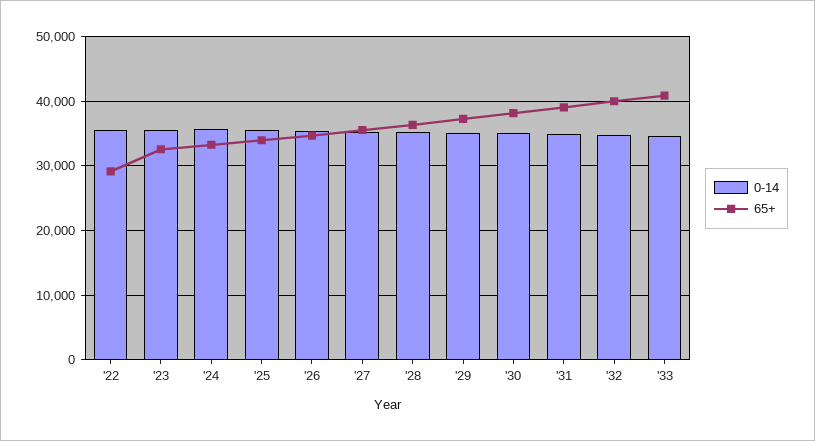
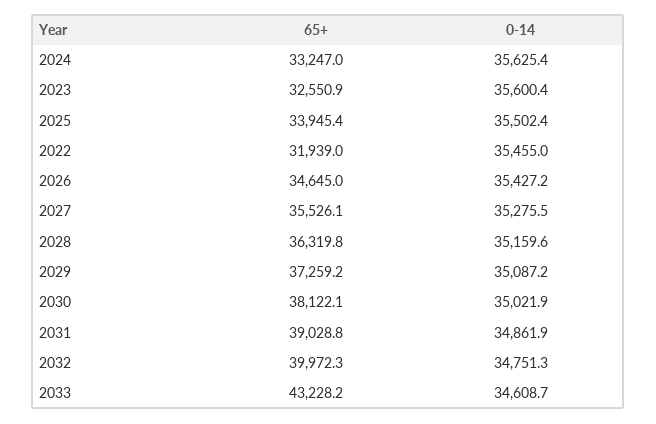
65+, '22: 29000 -> 31939
65+, '33: 41000 -> 43228.2

